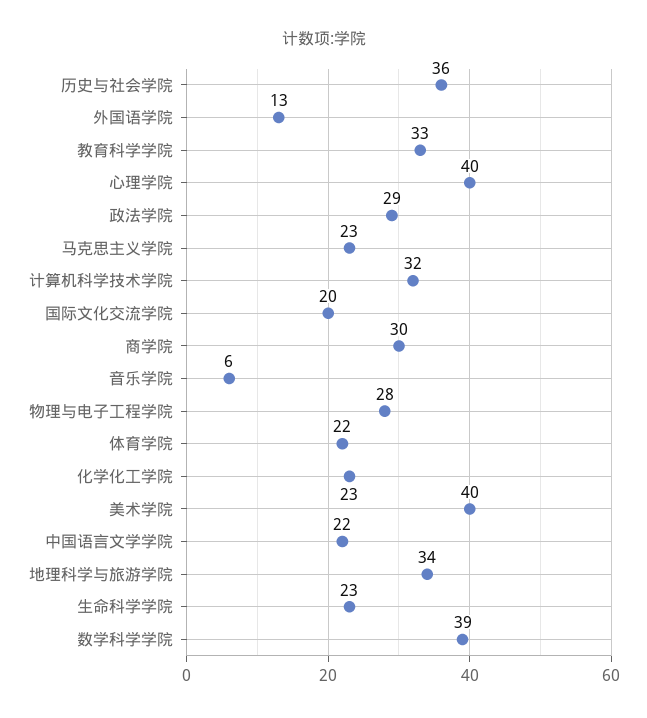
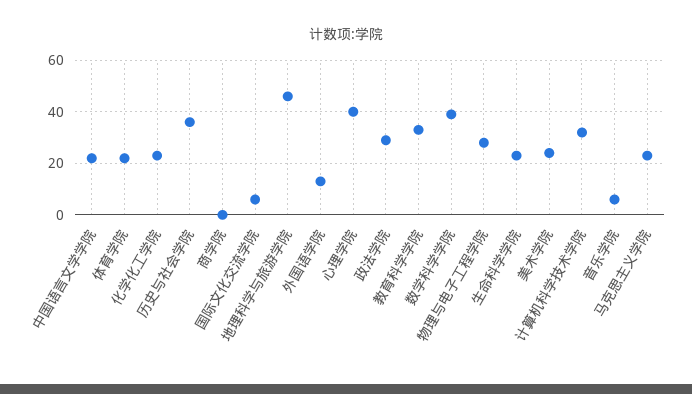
国际文化交流学院: 20 -> 5
商学院: 30 -> 0
美术学院: 40 -> 25
地理科学与旅游学院: 34 -> 45

